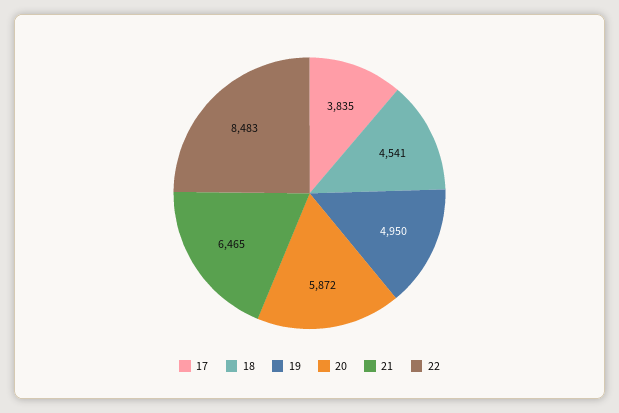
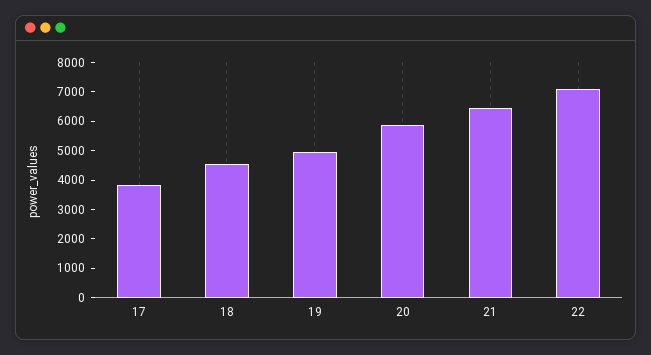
22: 8483 -> 7000

